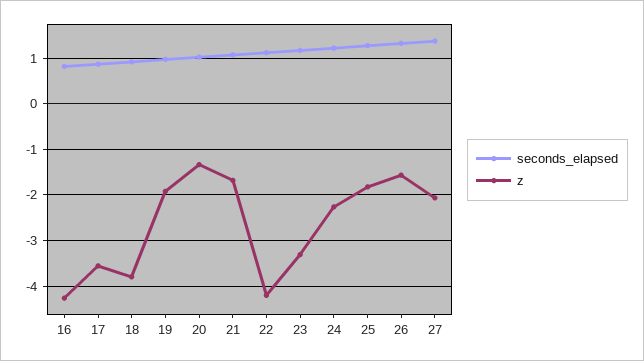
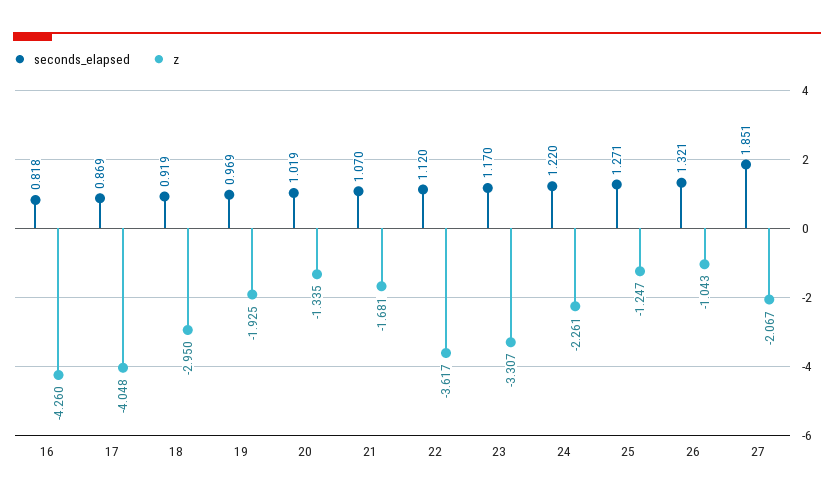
z, 17: -3.6 -> -4.048
z, 18: -3.8 -> -2.95
z, 22: -4.2 -> -3.617
z, 25: -1.8 -> -1.247
z, 26: -1.6 -> -1.043
seconds_elapsed, 27: 1.4 -> 1.851

